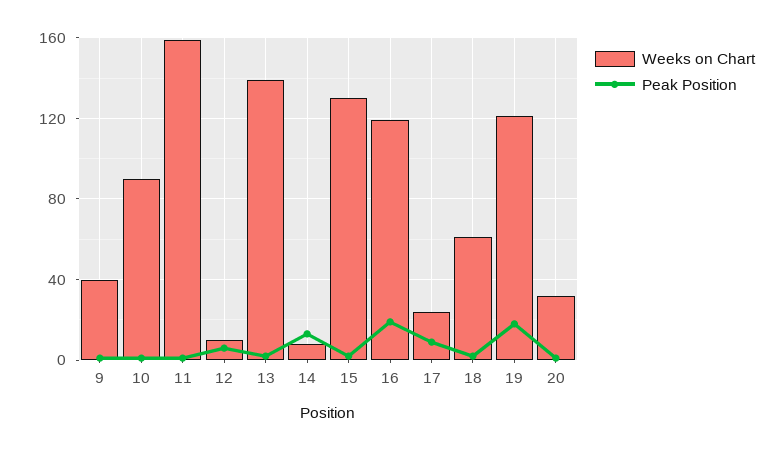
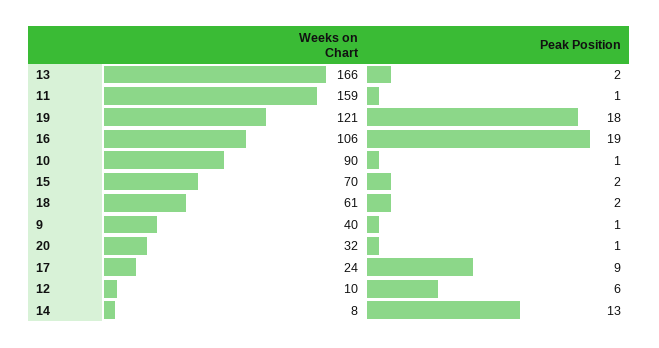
Weeks on Chart, 13: 140 -> 166
Weeks on Chart, 15: 130 -> 70
Weeks on Chart, 16: 120 -> 106

